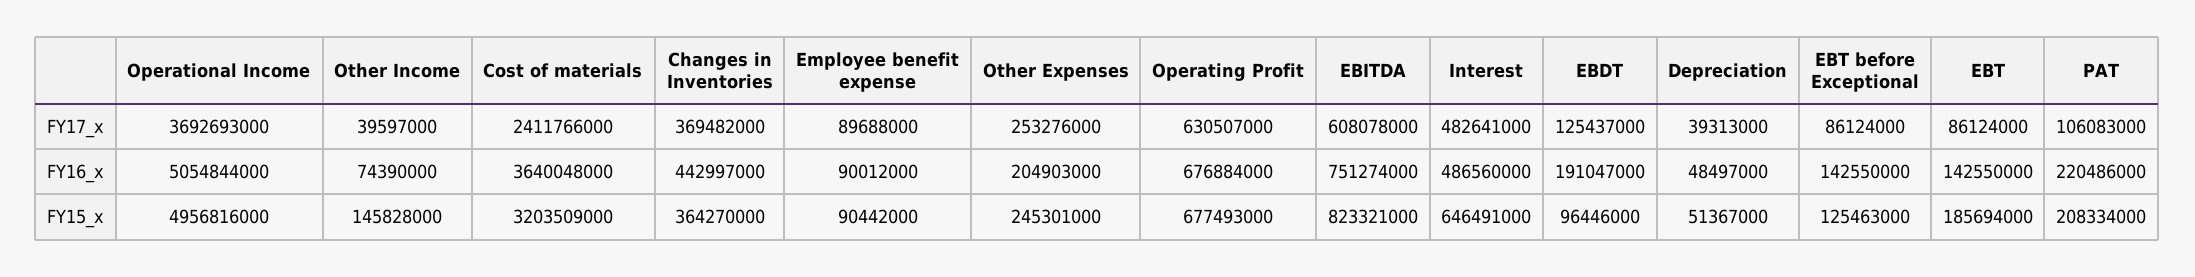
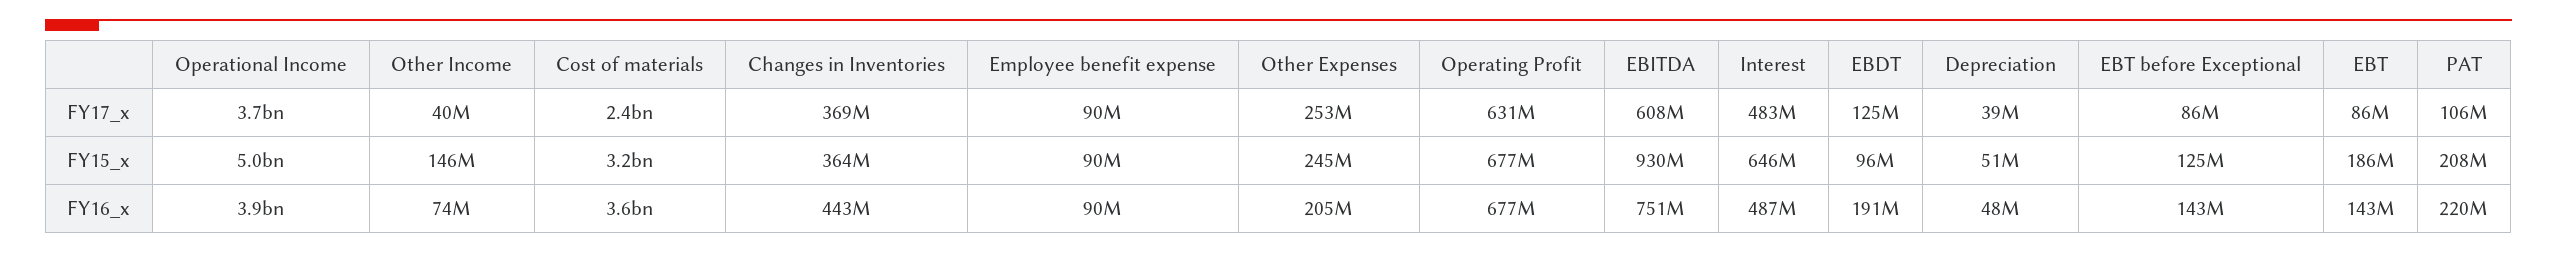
Operational Income, FY16_x: 5054844000 -> 3900000000
EBITDA, FY15_x: 823321000 -> 930000000

